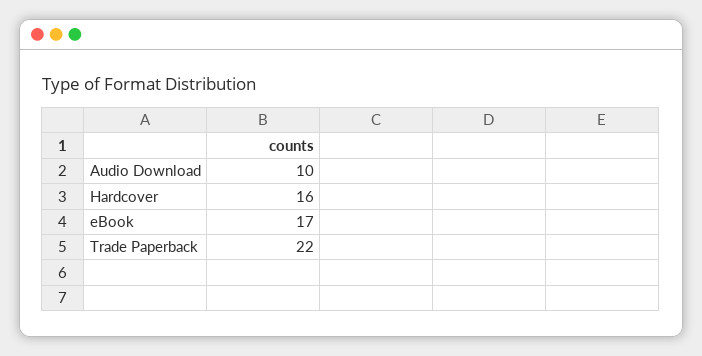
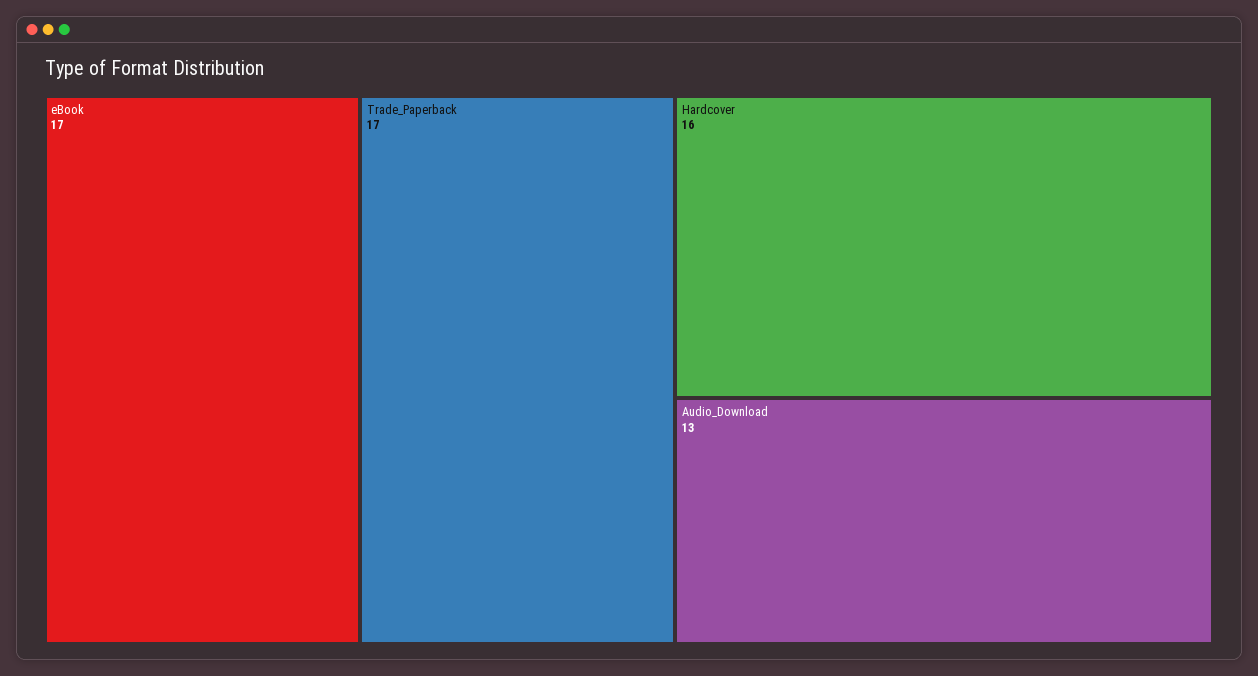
Audio Download: 10 -> 13
Trade Paperback: 22 -> 17

